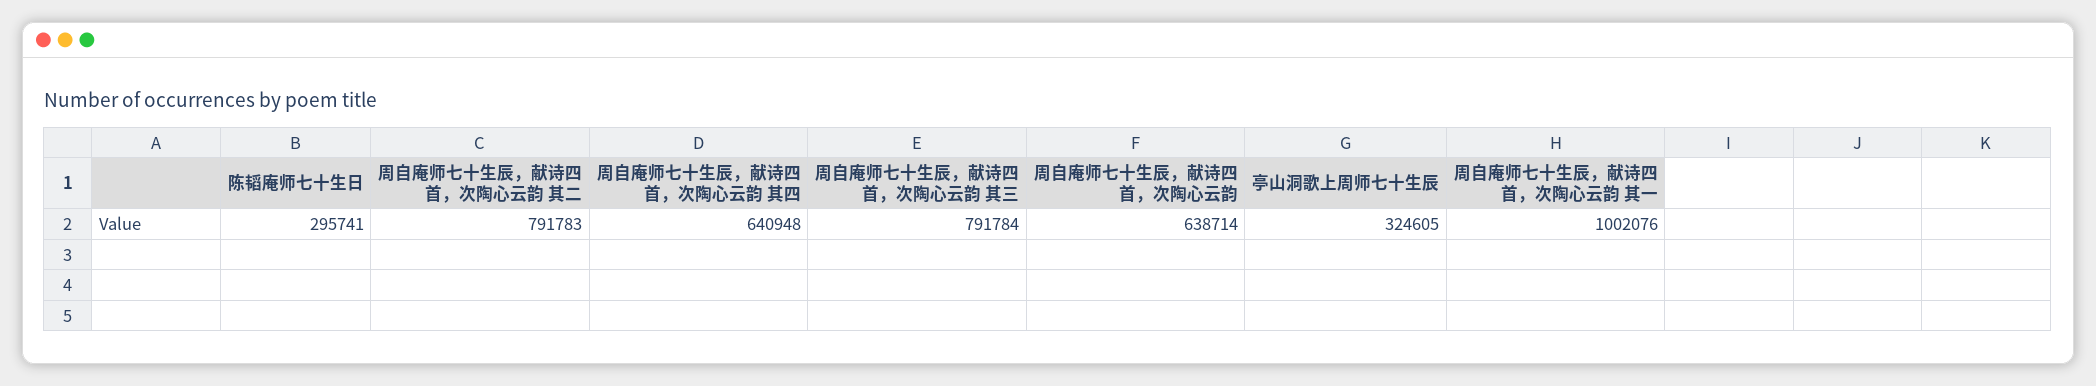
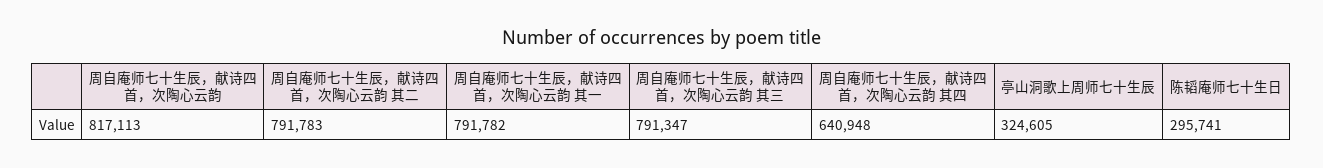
周自庵师七十生辰，献诗四首，次陶心云韵 其三: 791784 -> 791347
周自庵师七十生辰，献诗四首，次陶心云韵: 638714 -> 817113
周自庵师七十生辰，献诗四首，次陶心云韵 其一: 1002076 -> 791782

